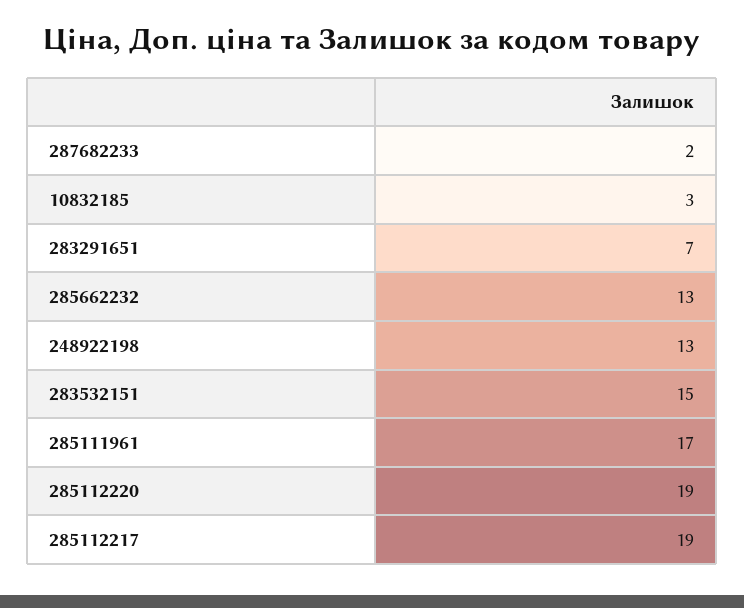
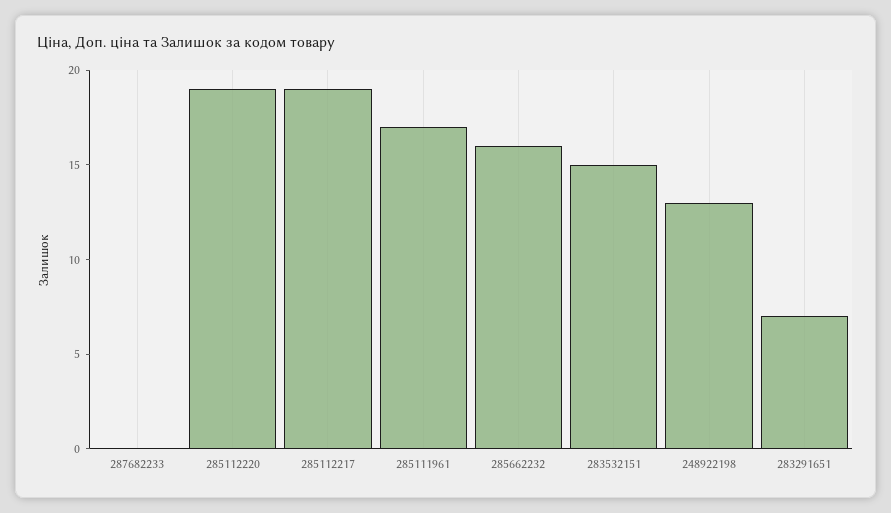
287682233: 2 -> 0
10832185: 3 -> none
285662232: 13 -> 16

